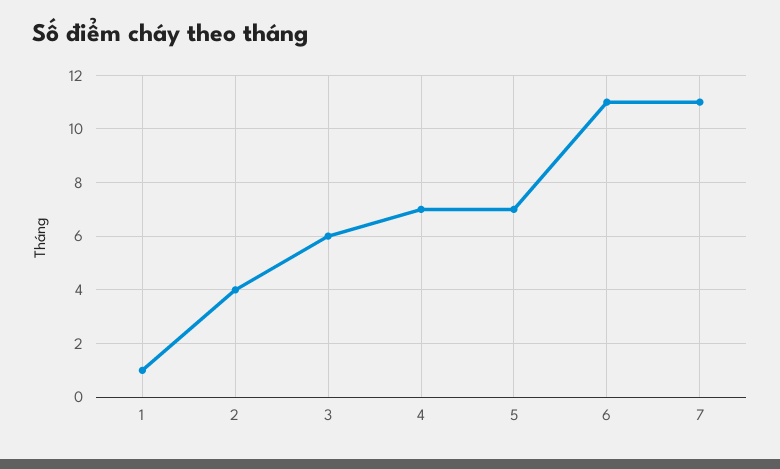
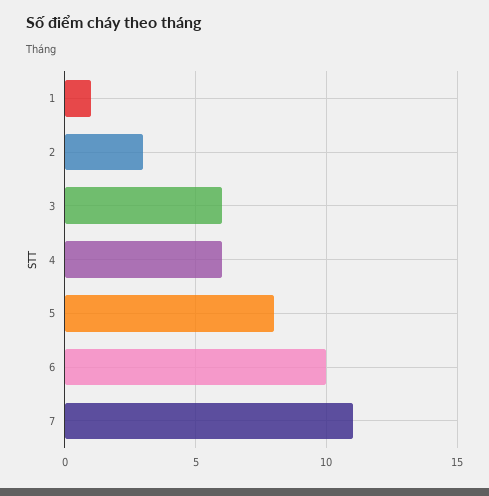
2: 4 -> 3
4: 7 -> 6
5: 7 -> 8
6: 11 -> 10

